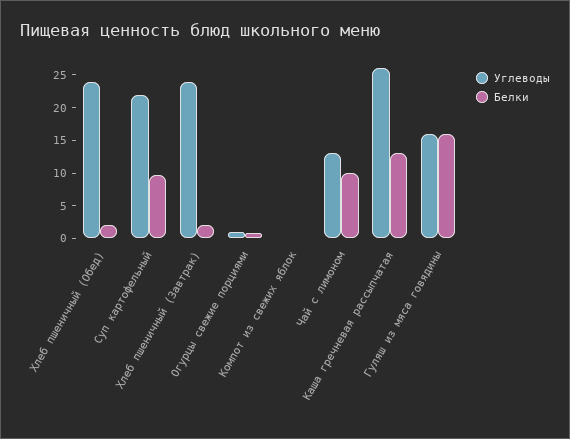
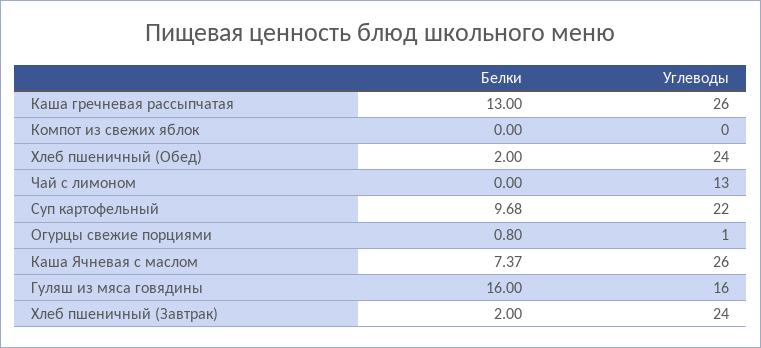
Белки, Чай с лимоном: 10 -> 0
Белки, Каша Ячневая с маслом: none -> 7.37
Углеводы, Каша Ячневая с маслом: none -> 26

